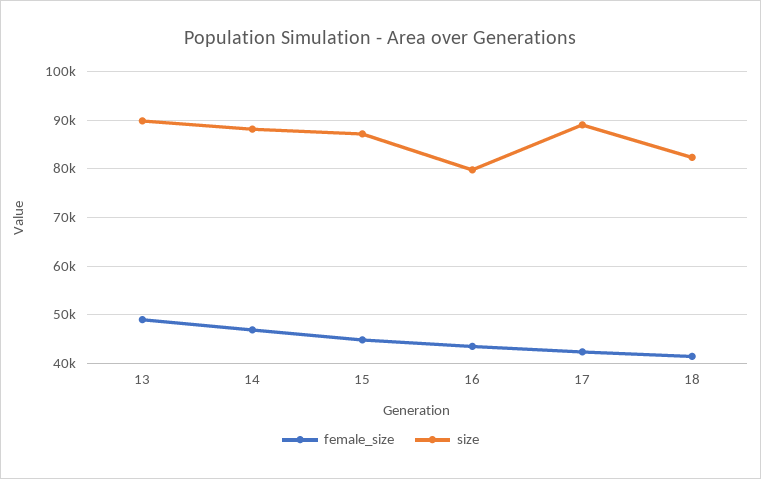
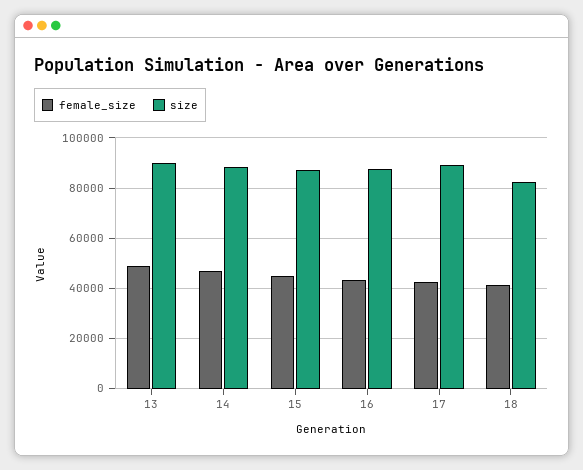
size, 16: 80000 -> 87500

